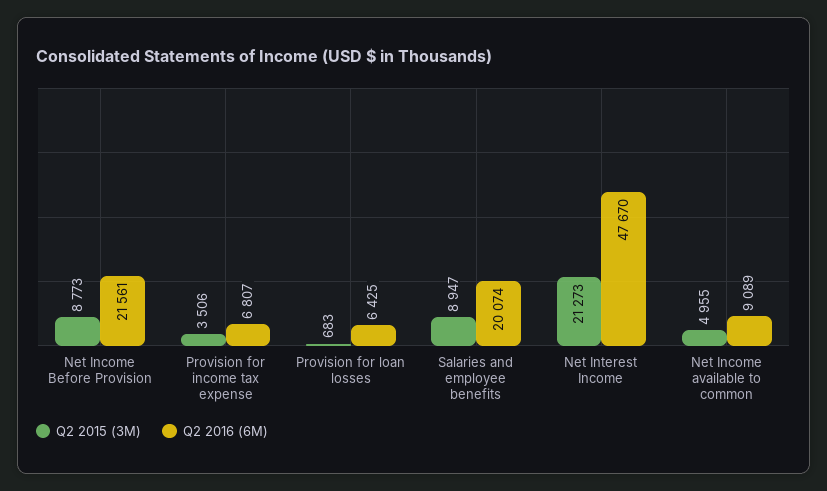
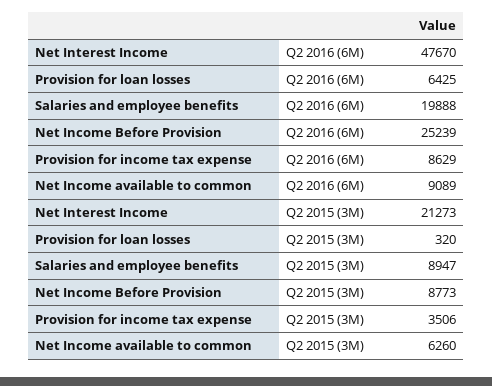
Q2 2016 (6M), Net Income Before Provision: 21561 -> 25239
Q2 2016 (6M), Provision for income tax expense: 6807 -> 8629
Q2 2015 (3M), Provision for loan losses: 683 -> 320
Q2 2016 (6M), Salaries and employee benefits: 20074 -> 19888
Q2 2015 (3M), Net Income available to common: 4955 -> 6260

